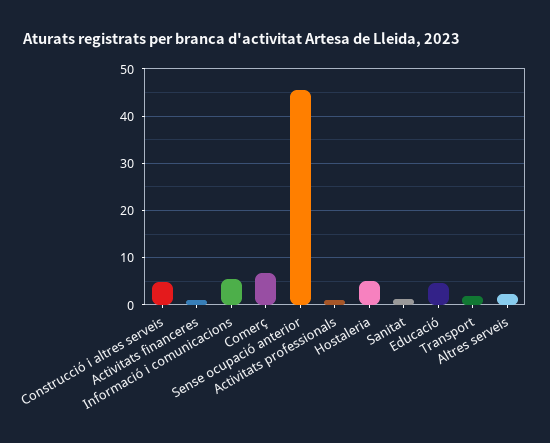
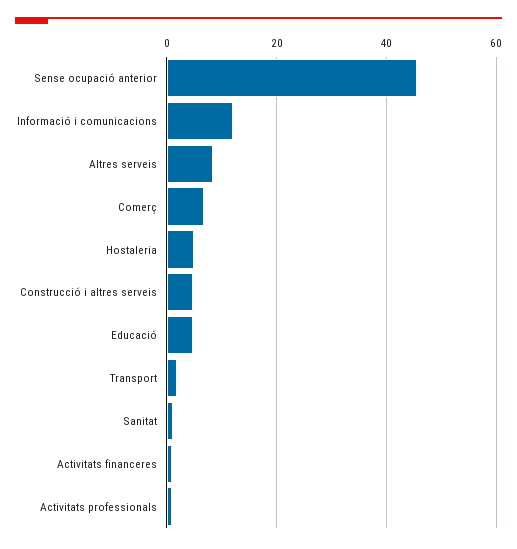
Informació i comunicacions: 6 -> 12
Altres serveis: 2 -> 8

